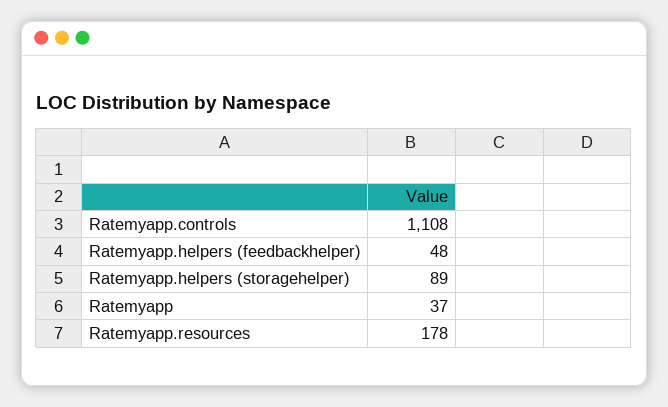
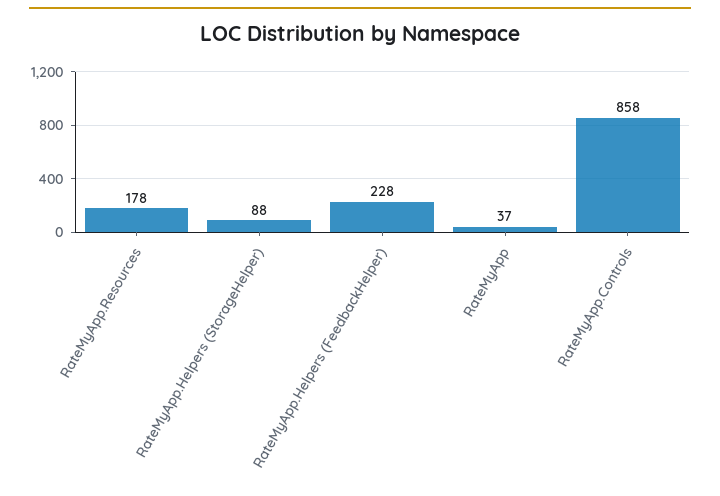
Ratemyapp.controls: 1108 -> 858
Ratemyapp.helpers (feedbackhelper): 48 -> 228
Ratemyapp.helpers (storagehelper): 89 -> 88

